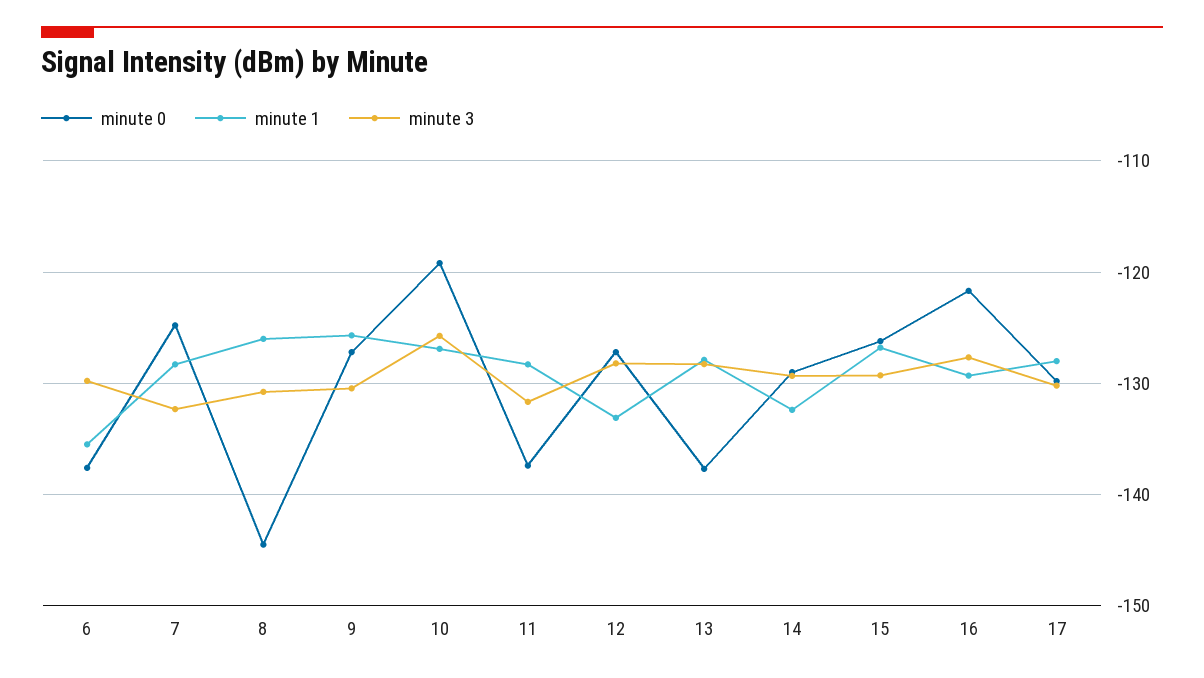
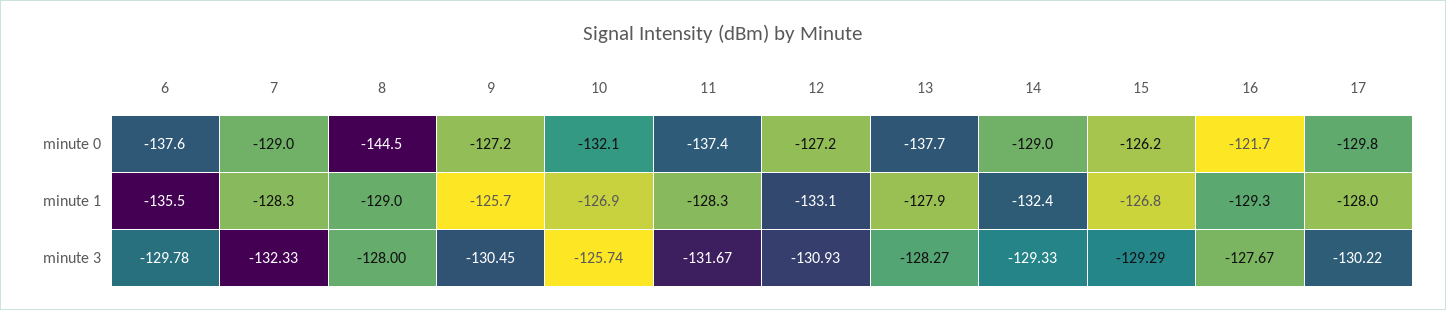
minute 0, 7: -125 -> -129
minute 1, 8: -126 -> -129
minute 3, 8: -131 -> -128
minute 0, 10: -119 -> -132.1
minute 3, 12: -128 -> -130.93

